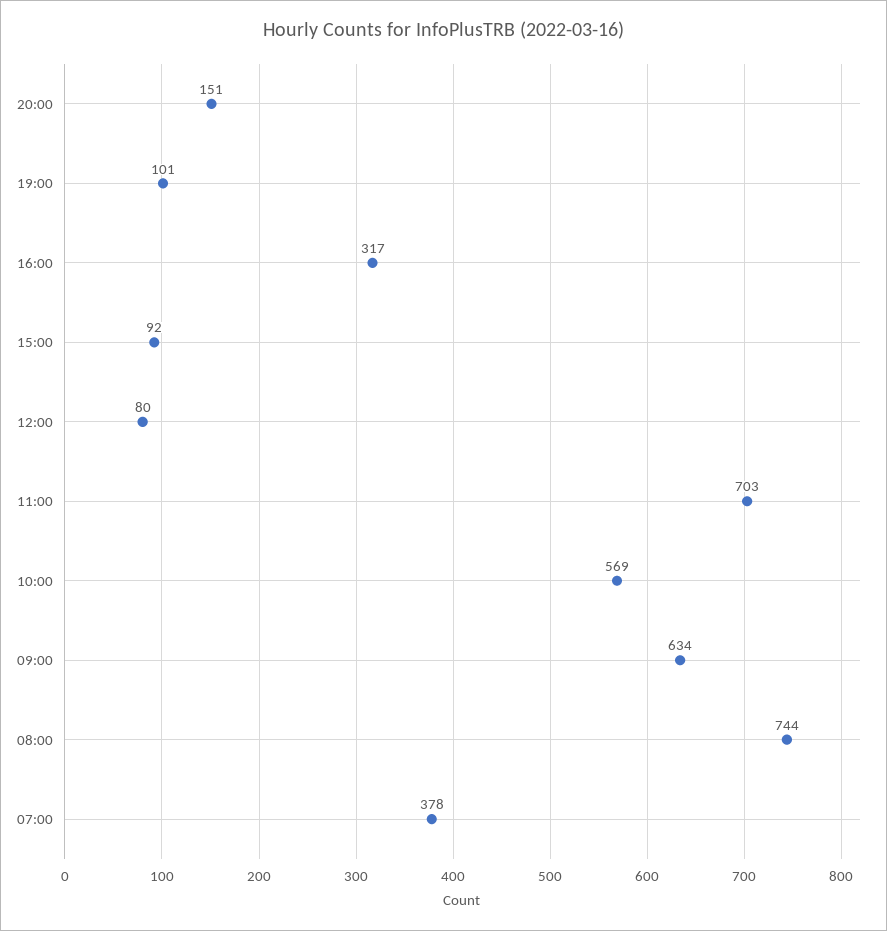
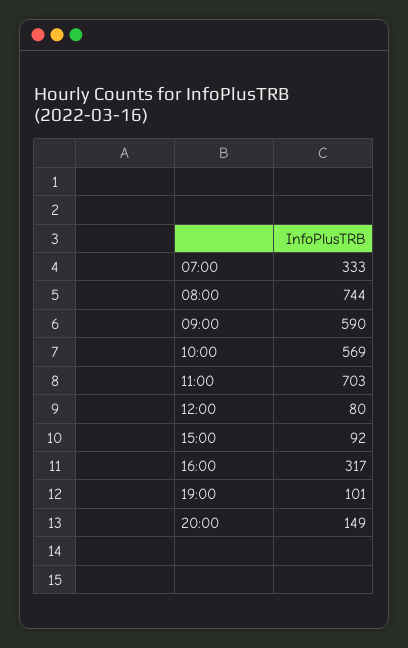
20:00: 151 -> 149
09:00: 634 -> 590
07:00: 378 -> 333

